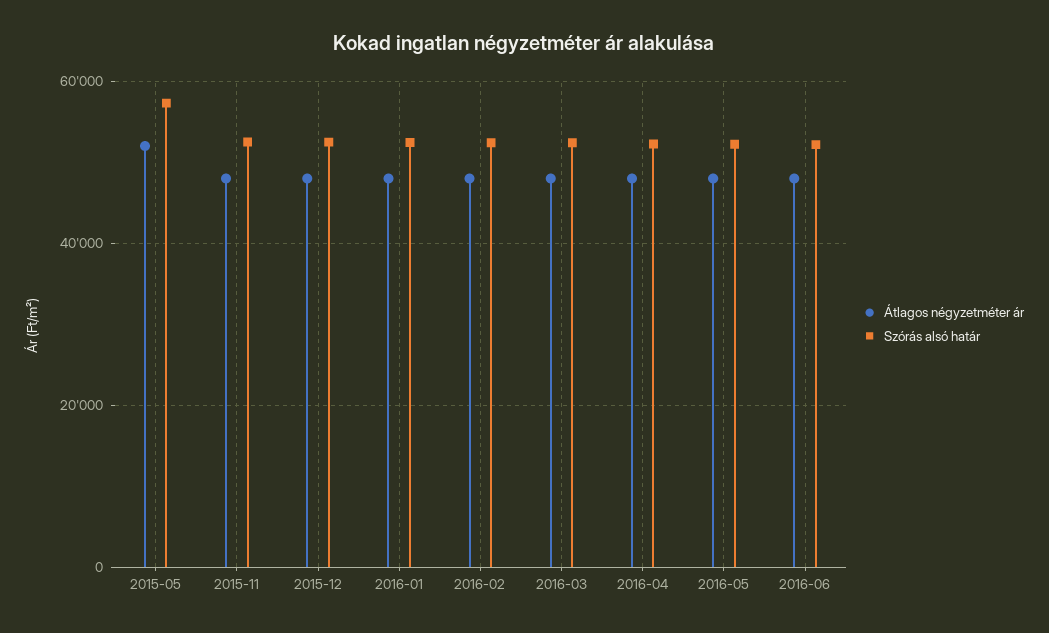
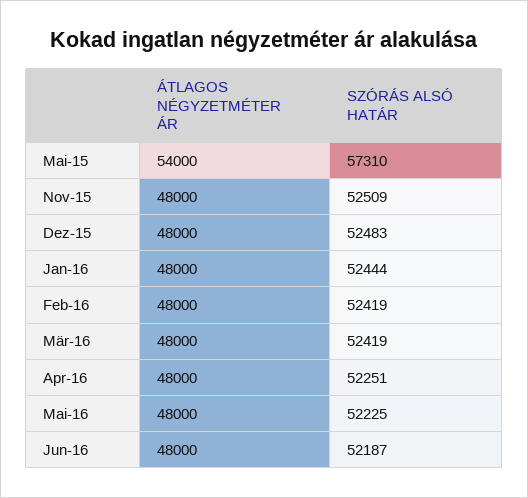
Átlagos négyzetméter ár, 2015-05: 52000 -> 54000

